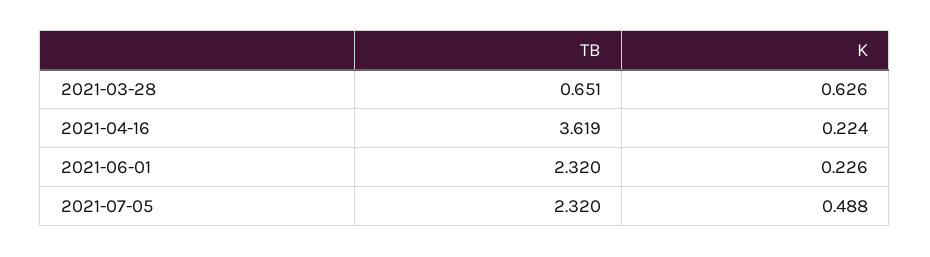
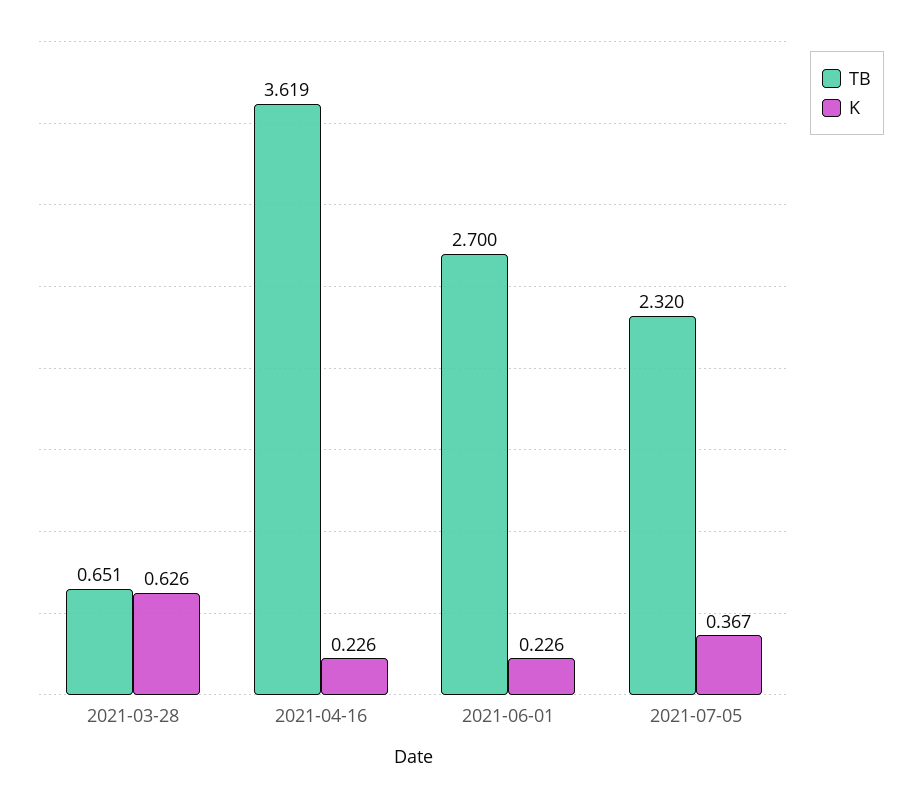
K, 2021-04-16: 0.224 -> 0.226
TB, 2021-06-01: 2.32 -> 2.7
K, 2021-07-05: 0.488 -> 0.367

